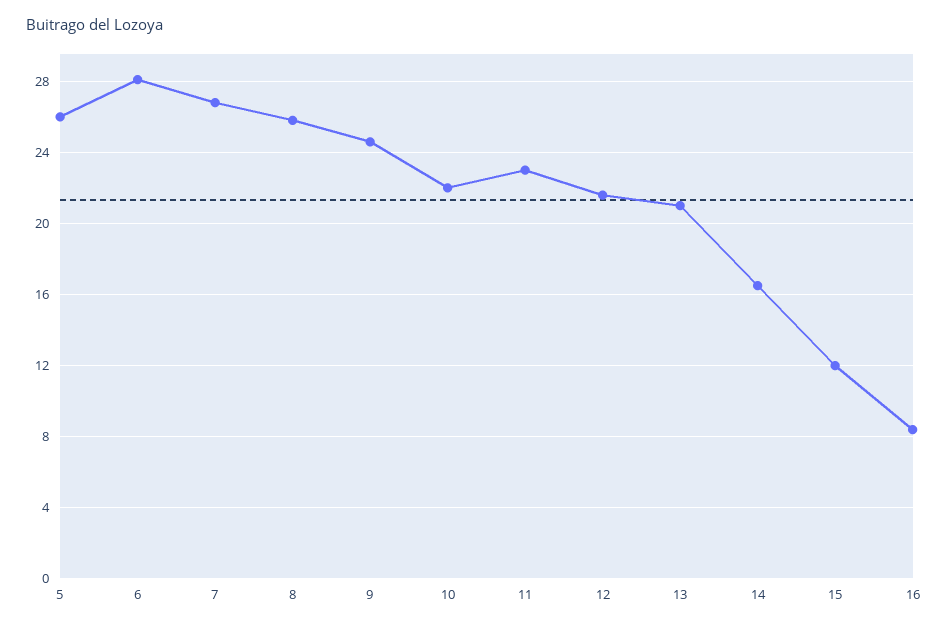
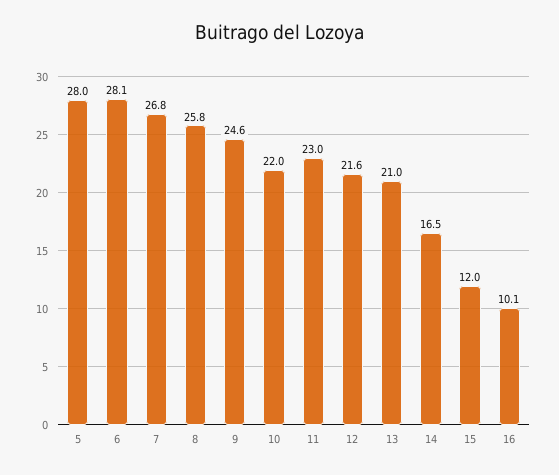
5: 26 -> 28
16: 8.5 -> 10.1

